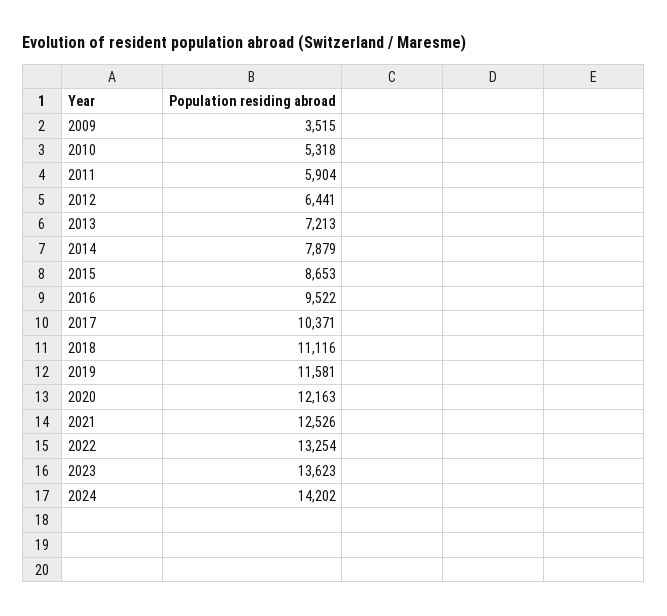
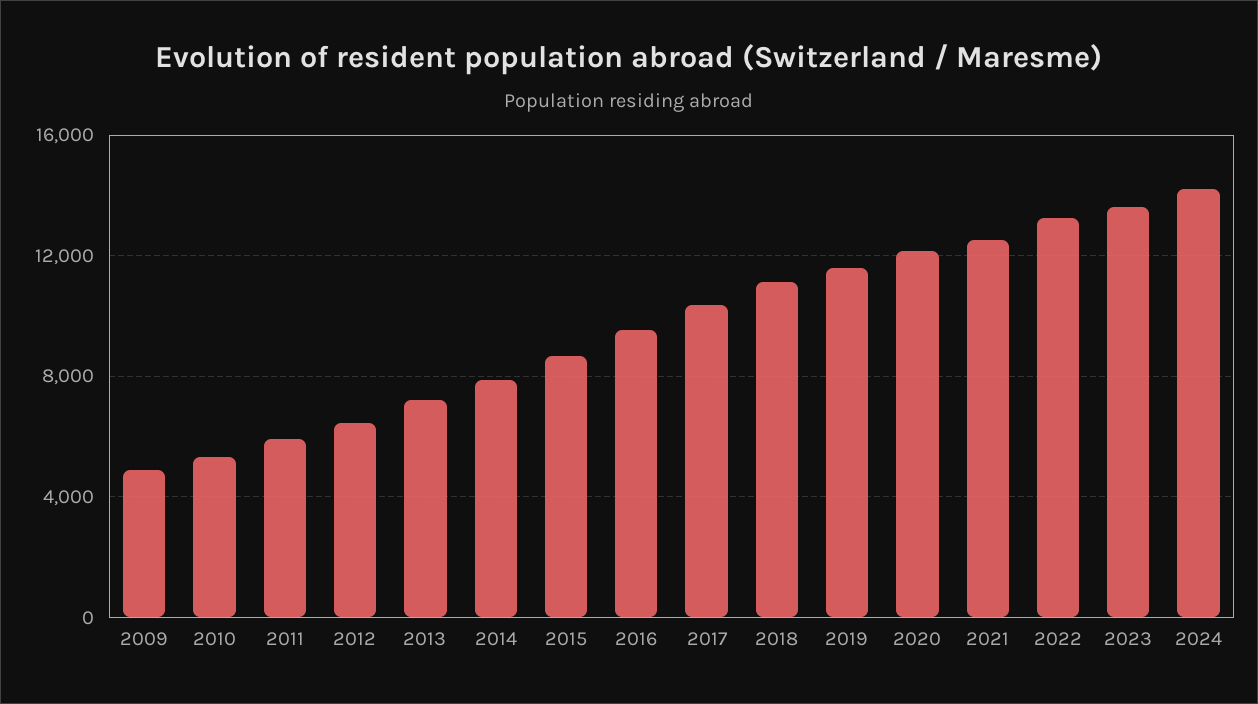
2009: 3515 -> 5000

